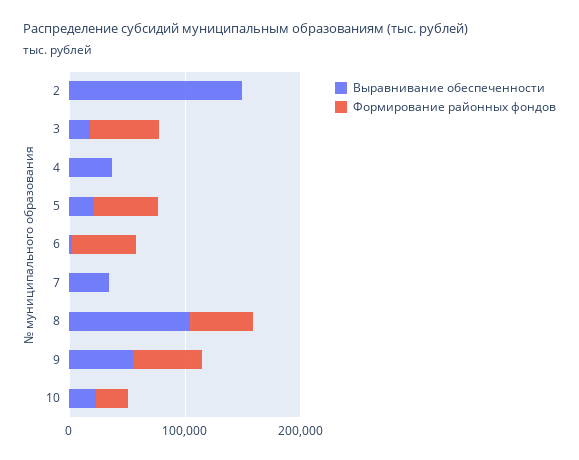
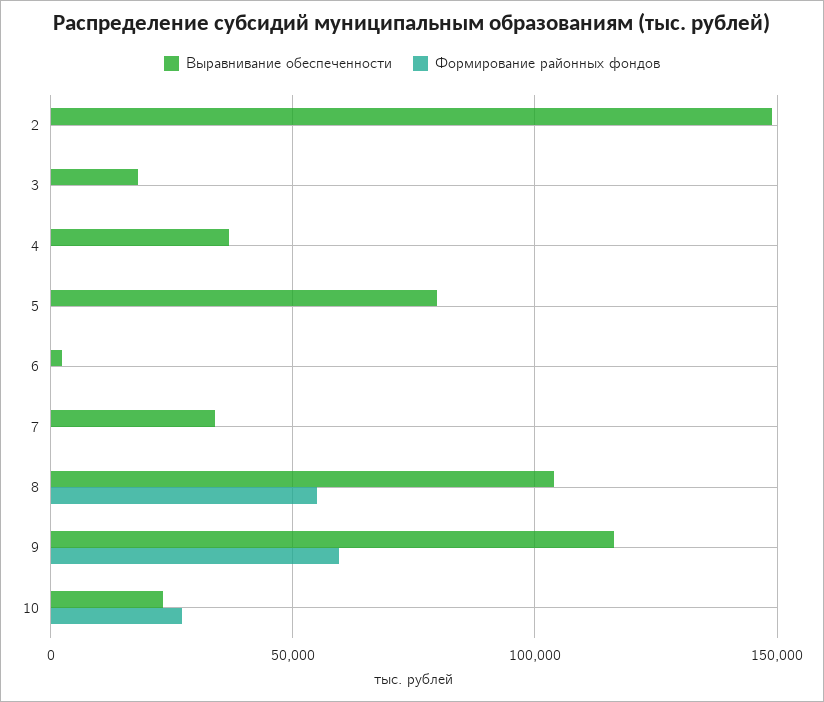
Формирование районных фондов, 3: 60000 -> 0
Выравнивание обеспеченности, 5: 20000 -> 80000
Формирование районных фондов, 5: 60000 -> 0
Формирование районных фондов, 6: 60000 -> 0
Выравнивание обеспеченности, 9: 60000 -> 115000

